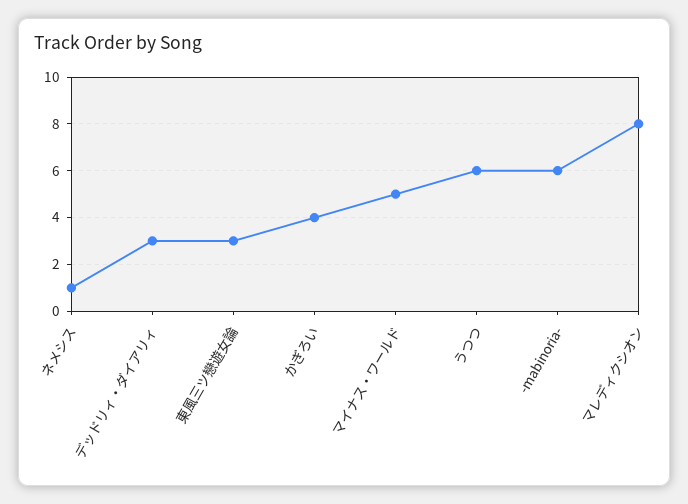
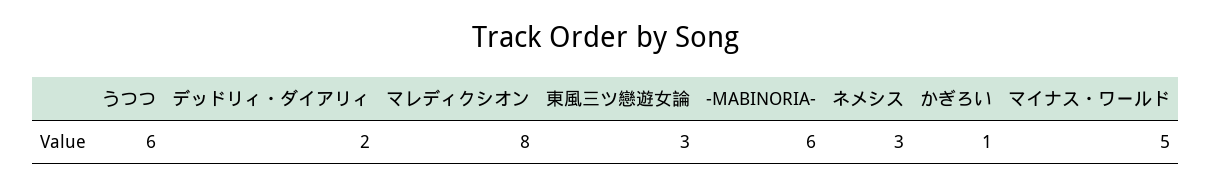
ネメシス: 1 -> 3
デッドリィ・ダイアリィ: 3 -> 2
かぎろい: 4 -> 1

